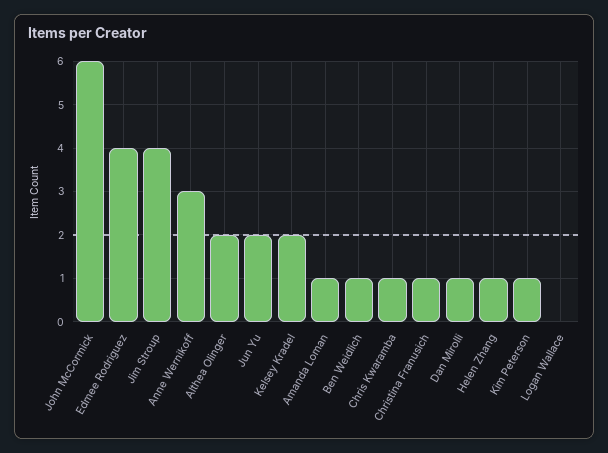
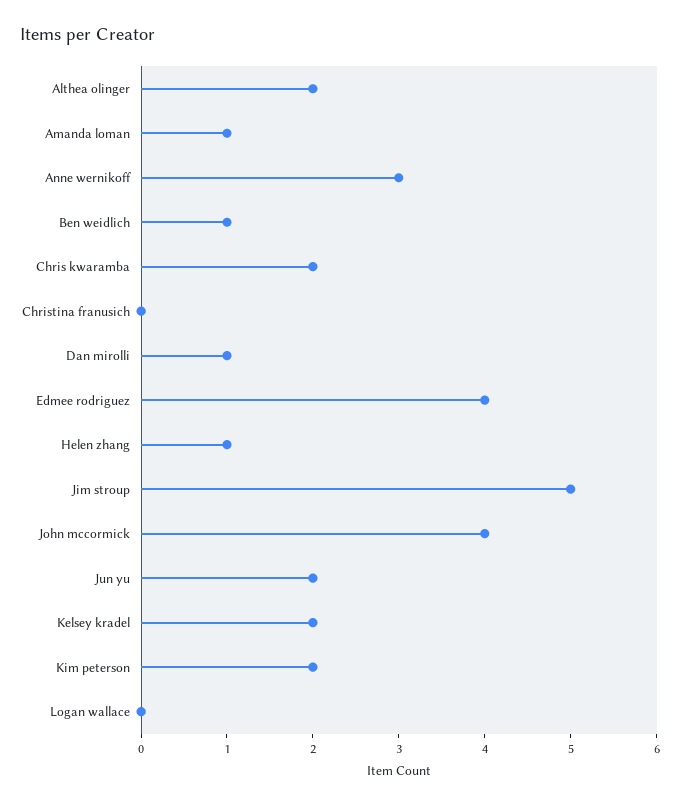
John McCormick: 6 -> 4
Jim Stroup: 4 -> 5
Chris Kwaramba: 1 -> 2
Christina Franusich: 1 -> 0
Kim Peterson: 1 -> 2

